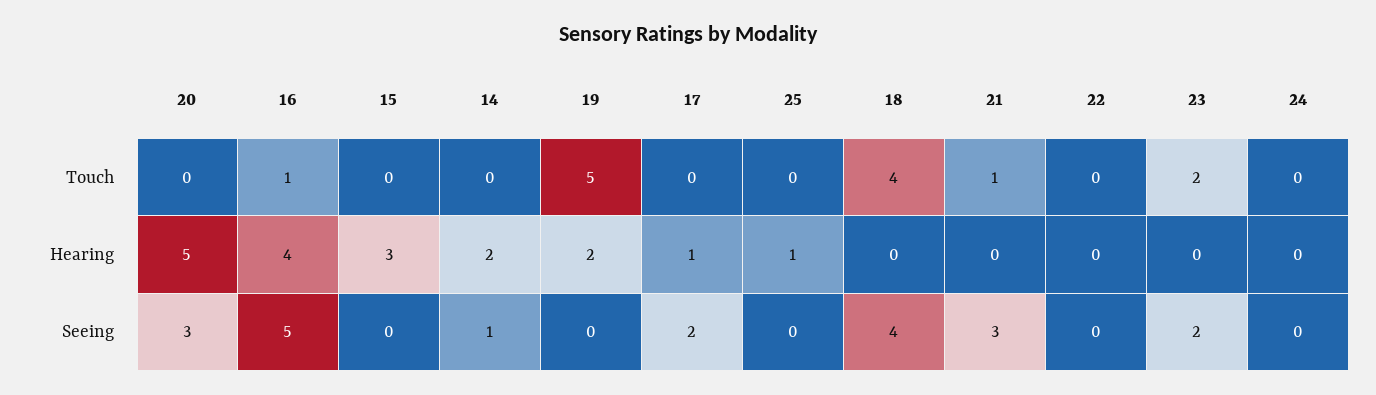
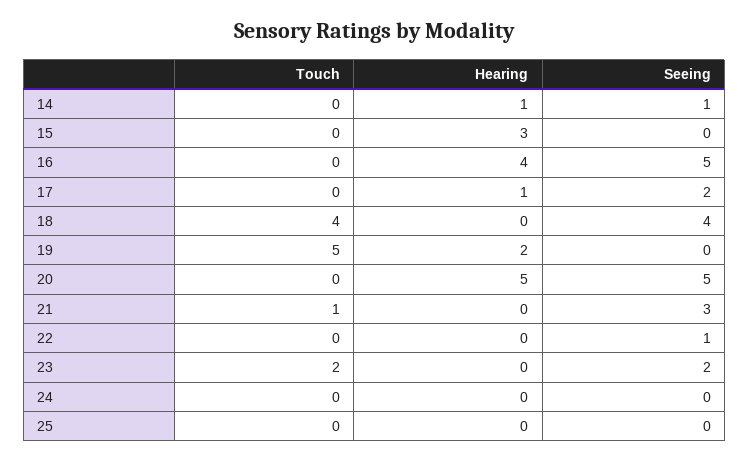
16, Touch: 1 -> 0
14, Hearing: 2 -> 1
25, Hearing: 1 -> 0
20, Seeing: 3 -> 5
22, Seeing: 0 -> 1

